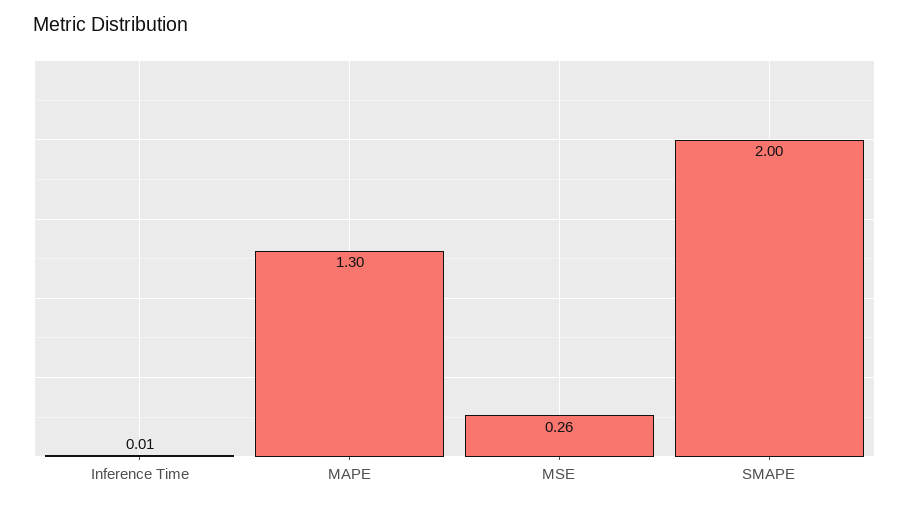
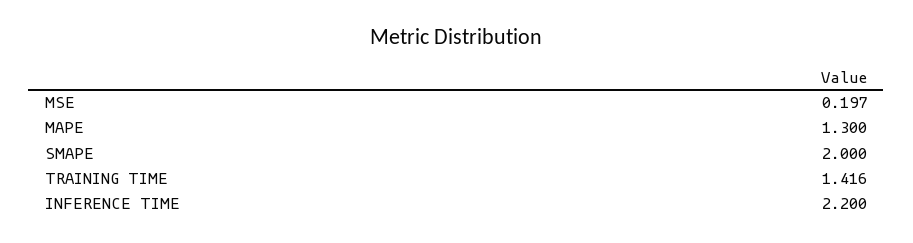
Inference Time: 0.01 -> 2.2
MSE: 0.26 -> 0.197
TRAINING TIME: none -> 1.416

